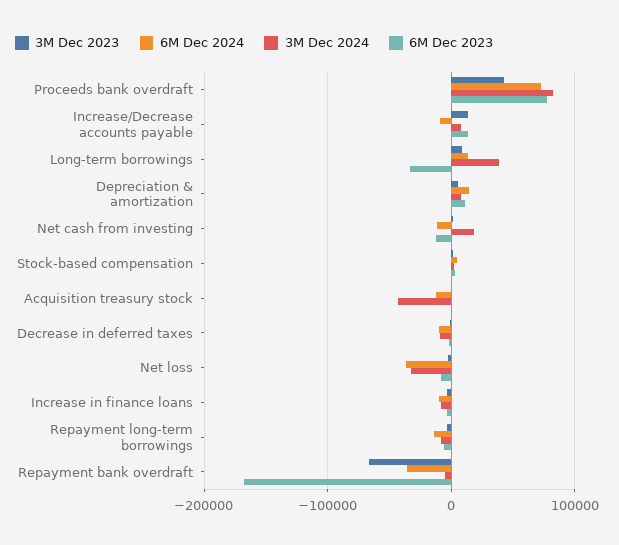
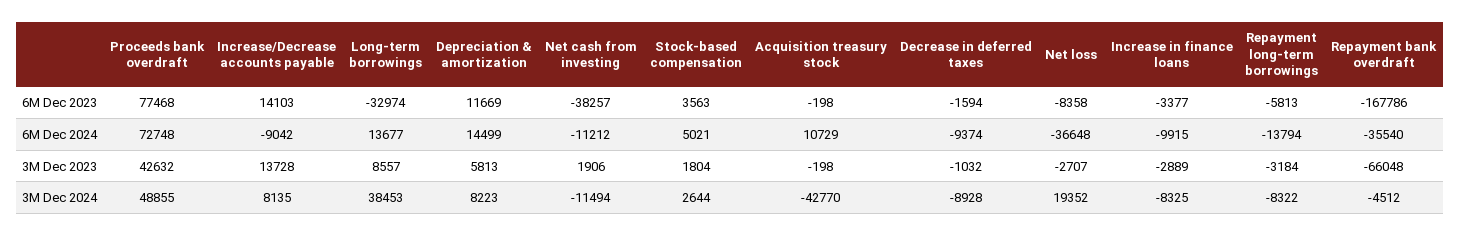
3M Dec 2024, Proceeds bank overdraft: 80000 -> 48855
3M Dec 2024, Net cash from investing: 20000 -> -11494
6M Dec 2023, Net cash from investing: -10000 -> -38257
6M Dec 2024, Acquisition treasury stock: -10000 -> 10729
3M Dec 2024, Net loss: -30000 -> 19352

